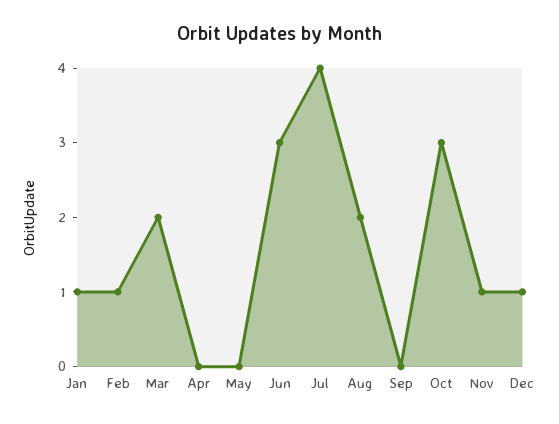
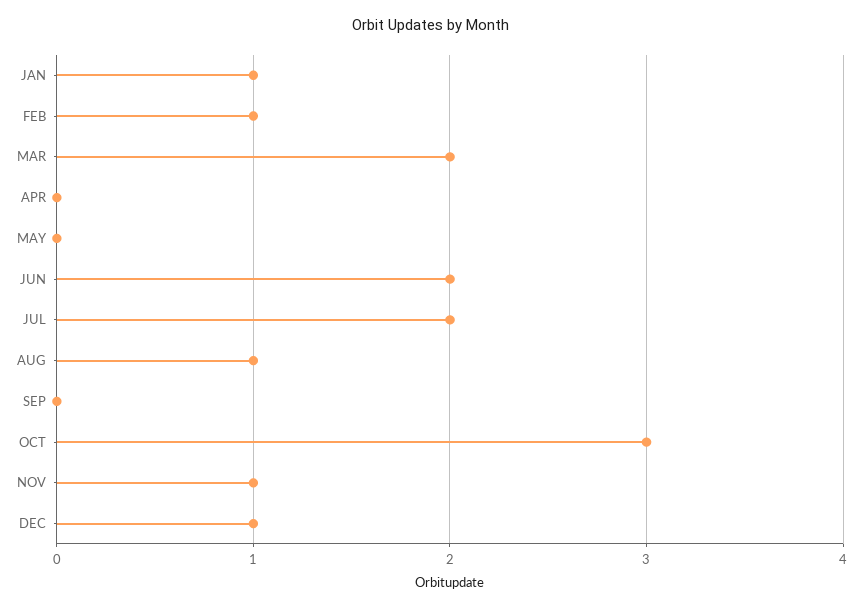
Jun: 3 -> 2
Jul: 4 -> 2
Aug: 2 -> 1

